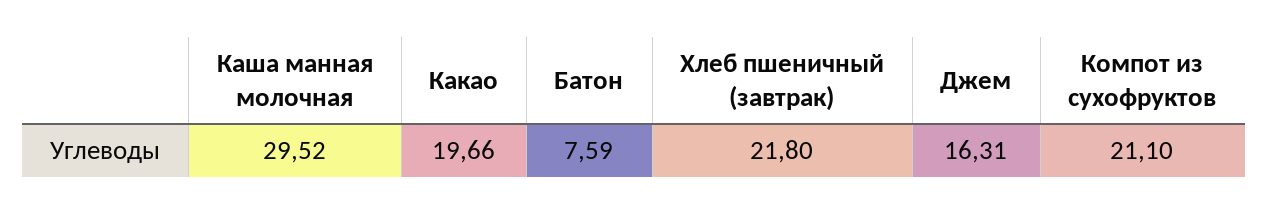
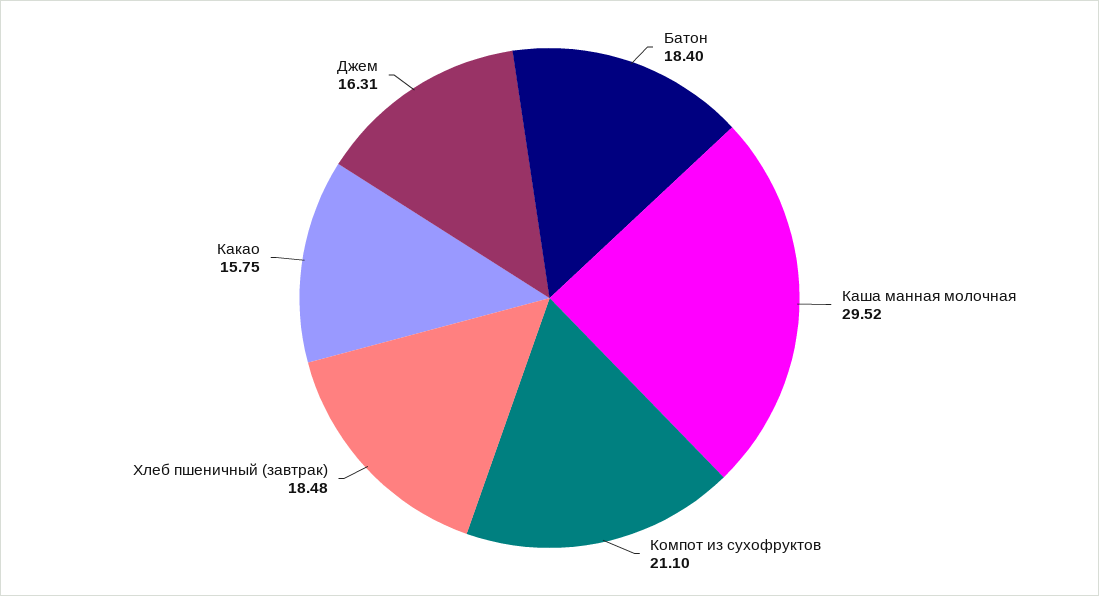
Какао: 19.66 -> 15.75
Батон: 7.59 -> 18.4
Хлеб пшеничный (завтрак): 21.8 -> 18.48

